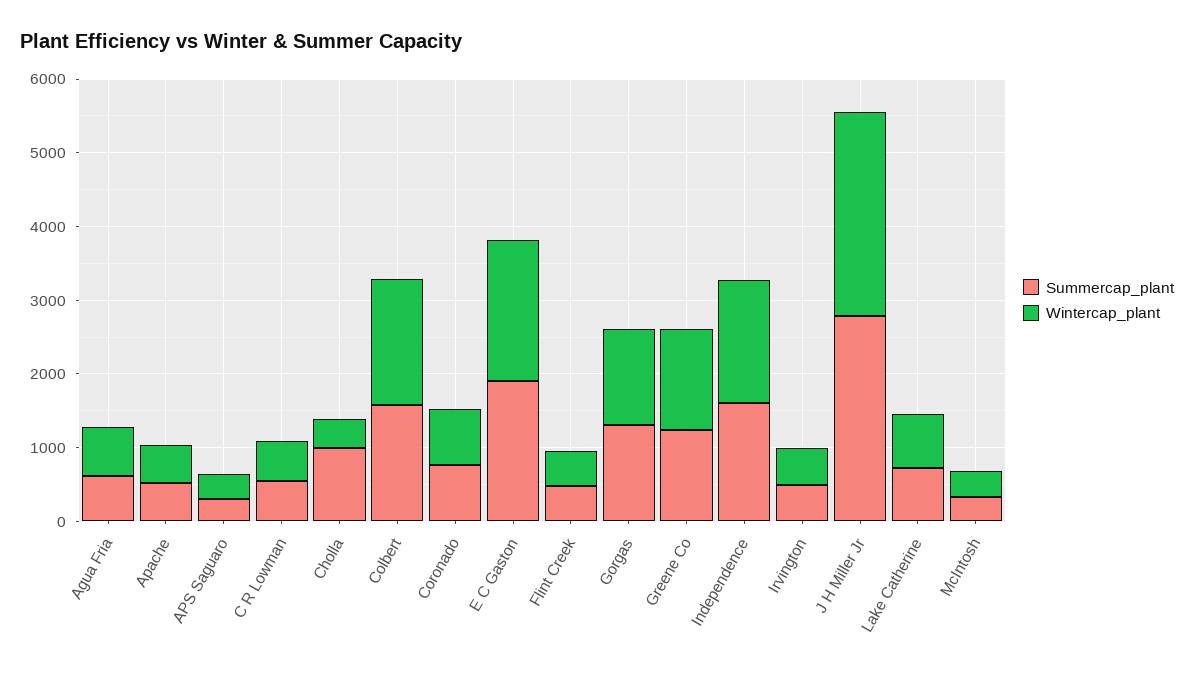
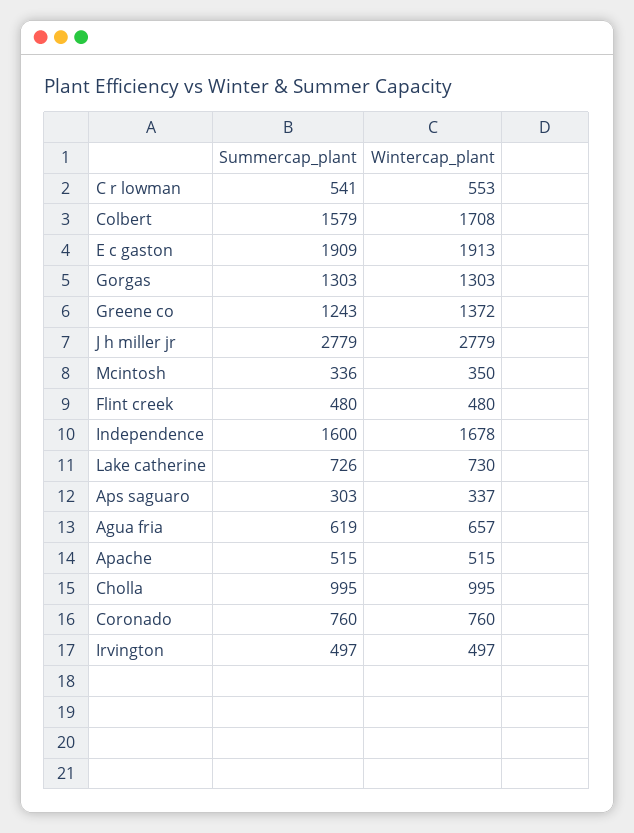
Wintercap_plant, Cholla: 400 -> 995

